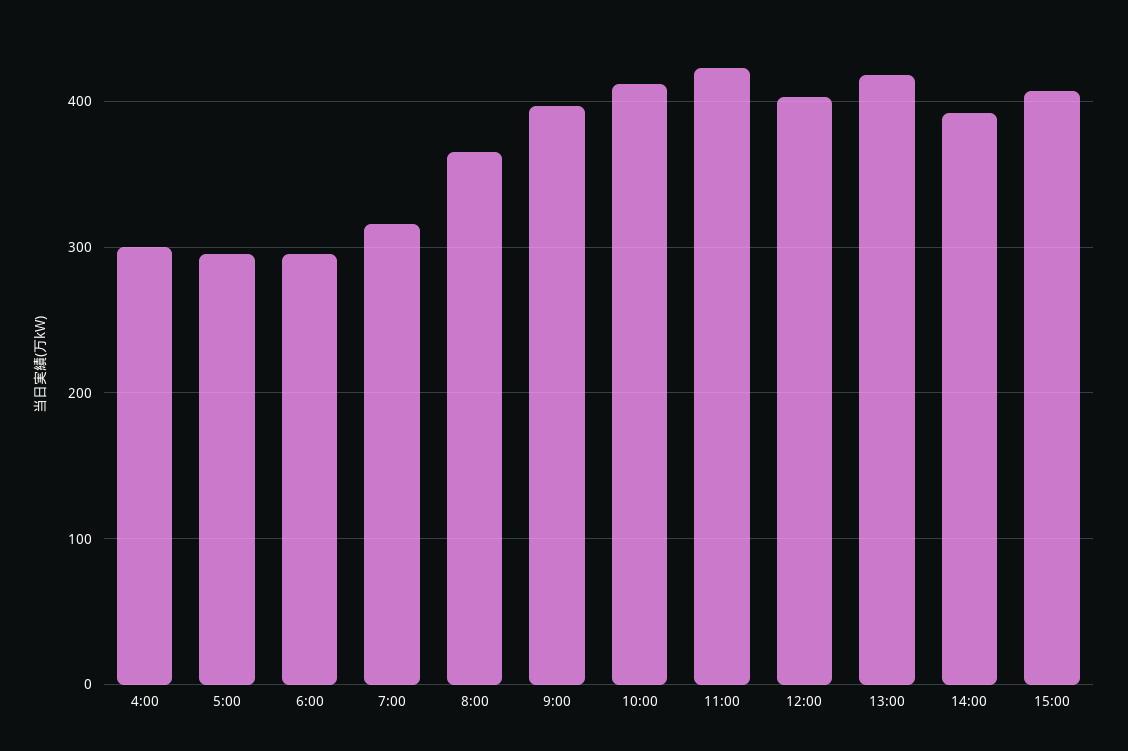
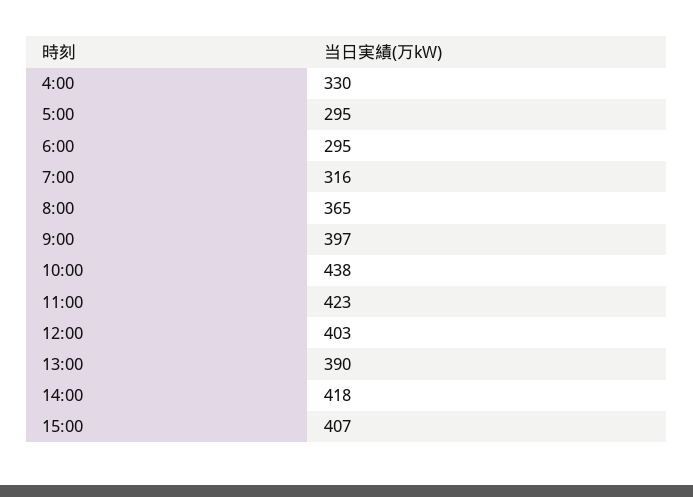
4:00: 300 -> 330
10:00: 410 -> 438
13:00: 420 -> 390
14:00: 390 -> 418

